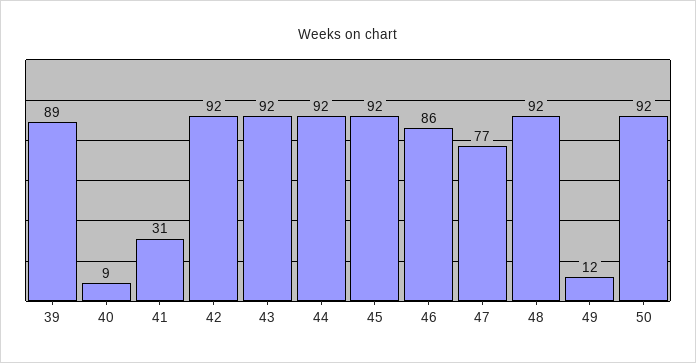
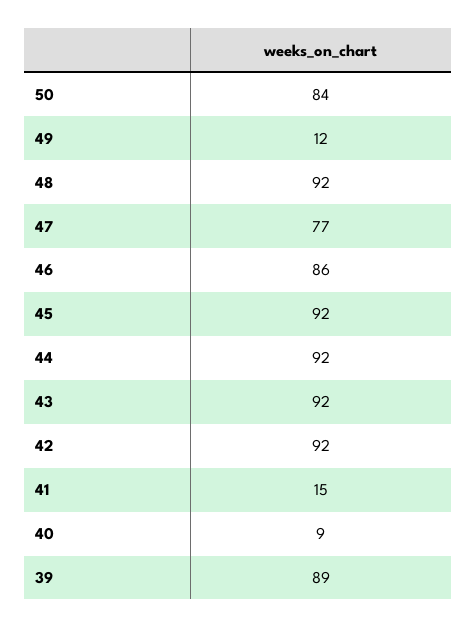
41: 31 -> 15
50: 92 -> 84

